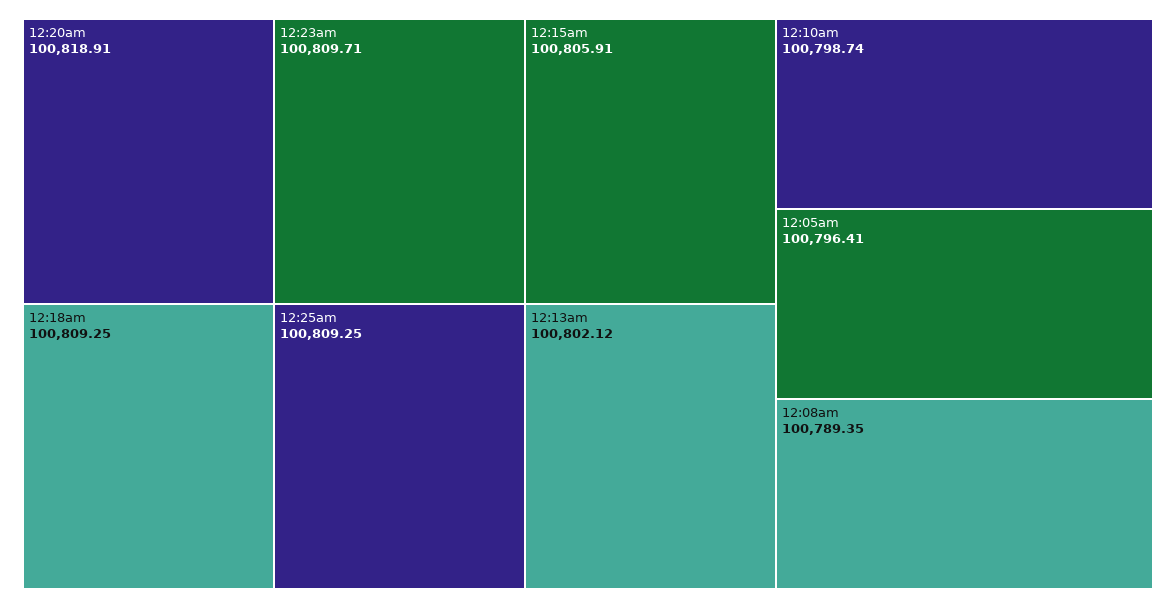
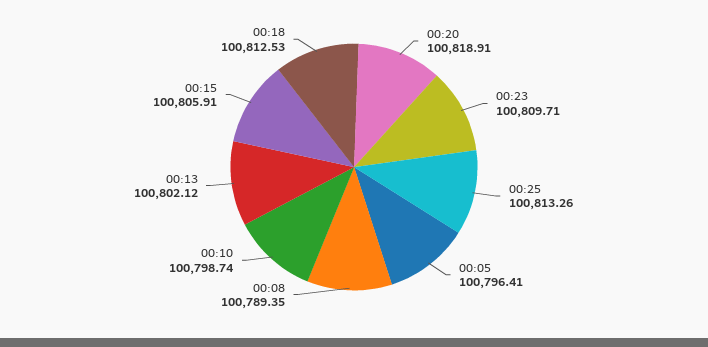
12:18am: 100809.25 -> 100812.53
12:25am: 100809.25 -> 100813.26

